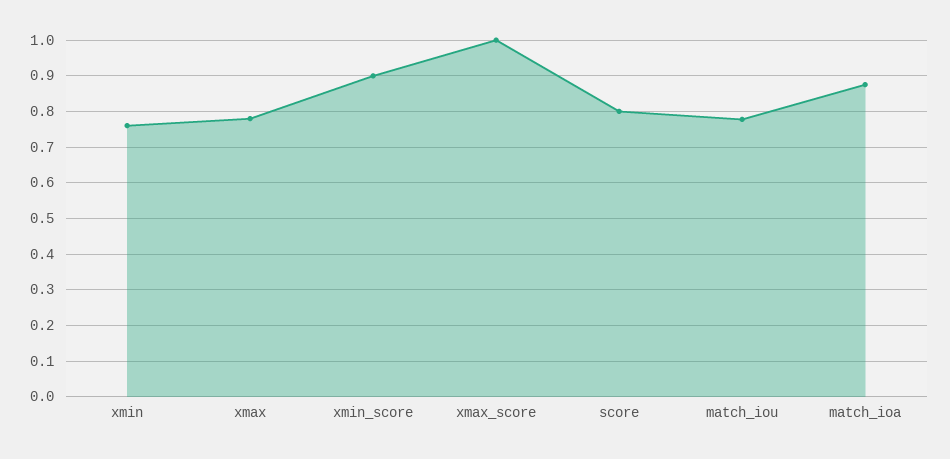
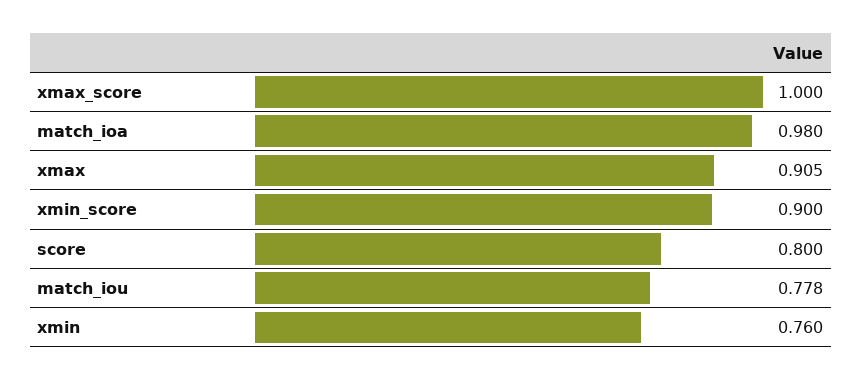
xmax: 0.78 -> 0.905
match_ioa: 0.88 -> 0.98

